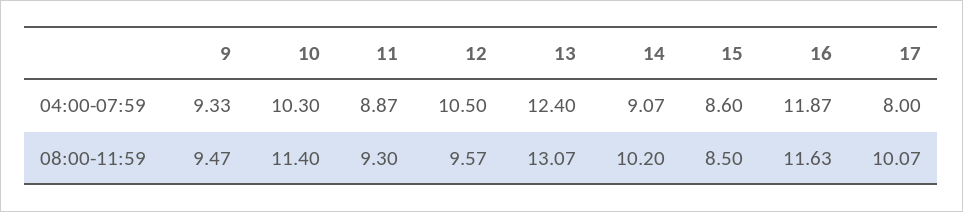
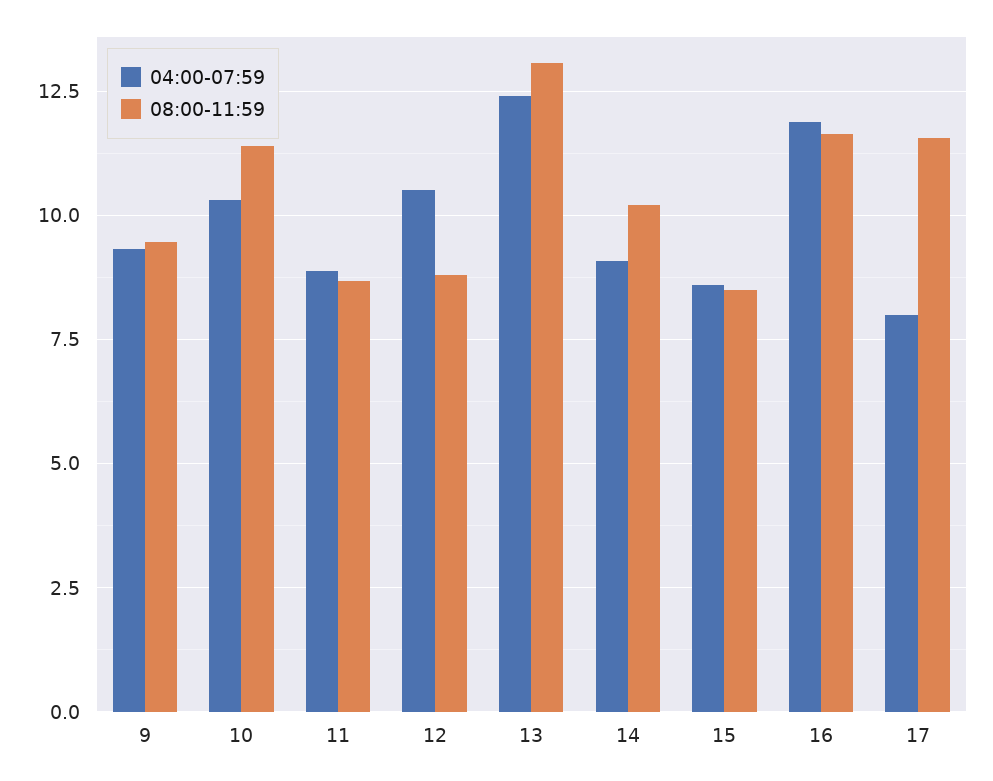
08:00-11:59, 11: 9.3 -> 8.75
08:00-11:59, 12: 9.57 -> 8.75
08:00-11:59, 17: 10.07 -> 11.5

